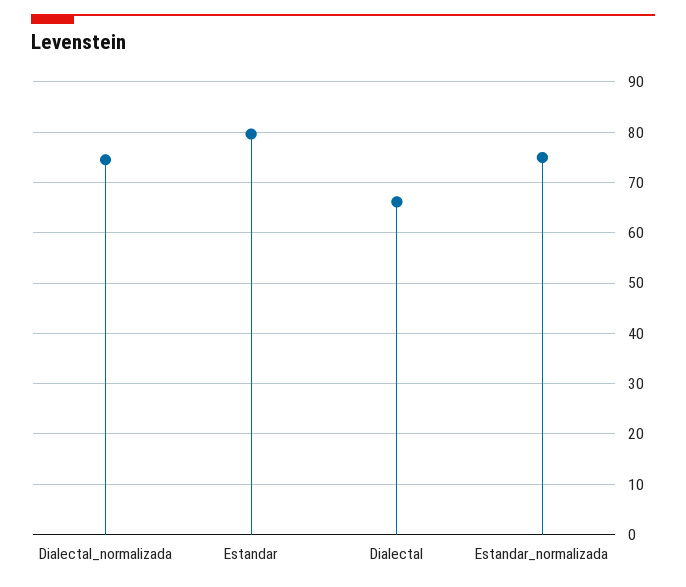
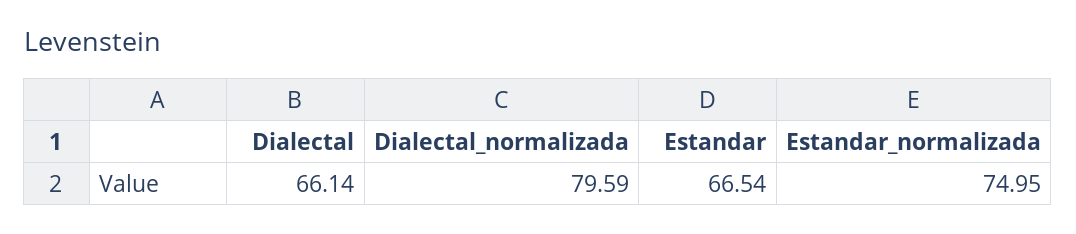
Dialectal_normalizada: 74 -> 79.59
Estandar: 80 -> 66.54

